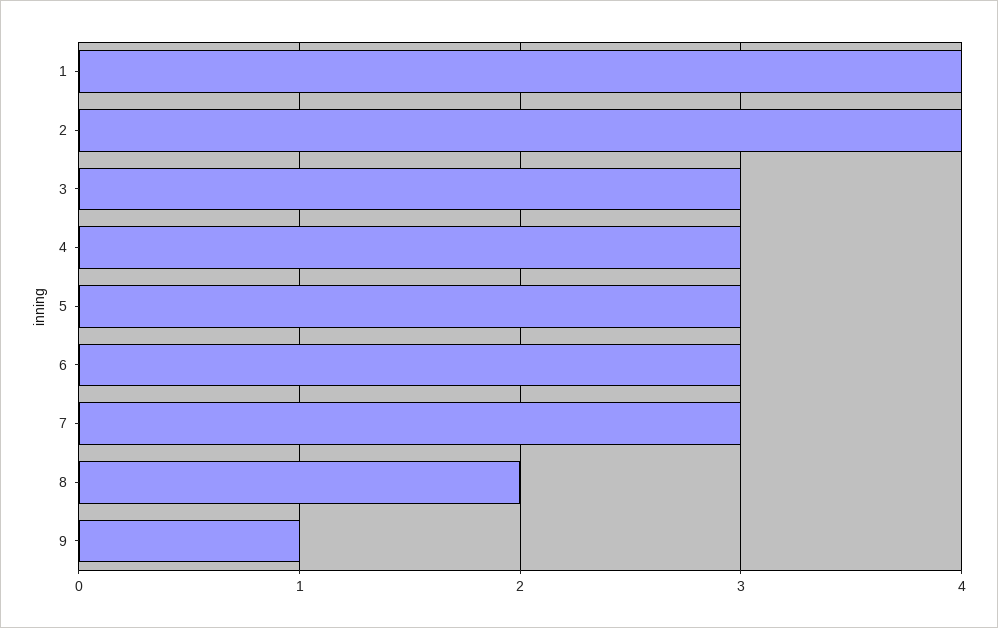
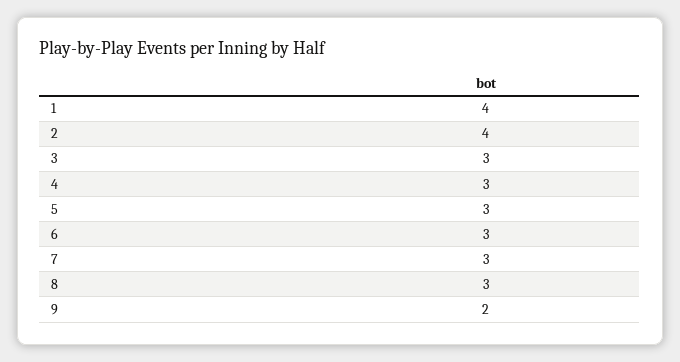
8: 2 -> 3
9: 1 -> 2

